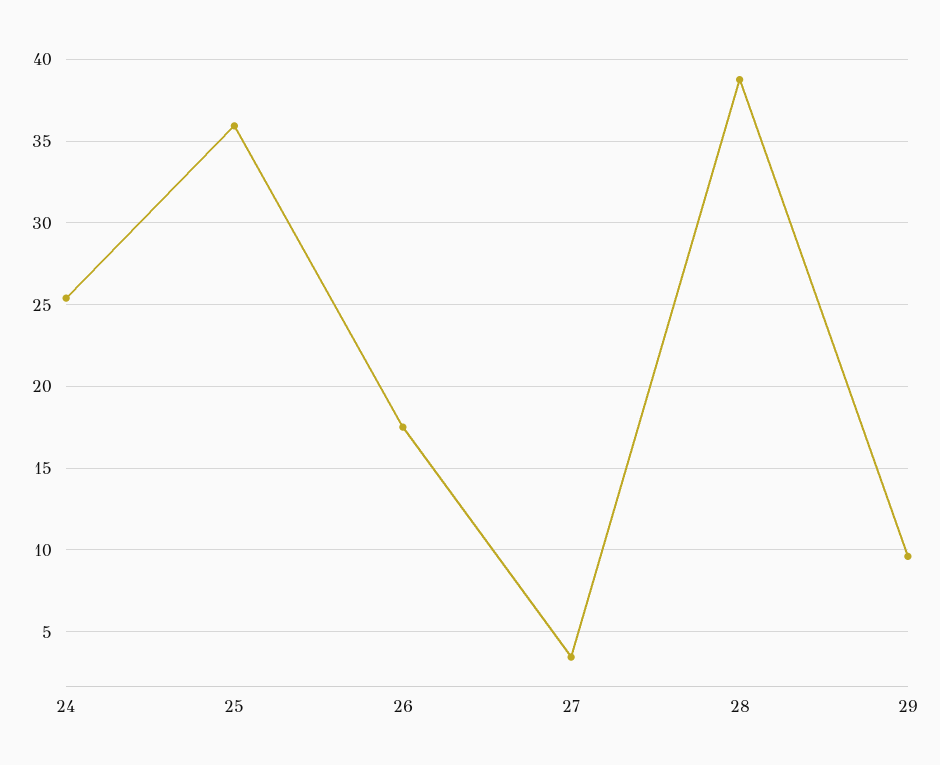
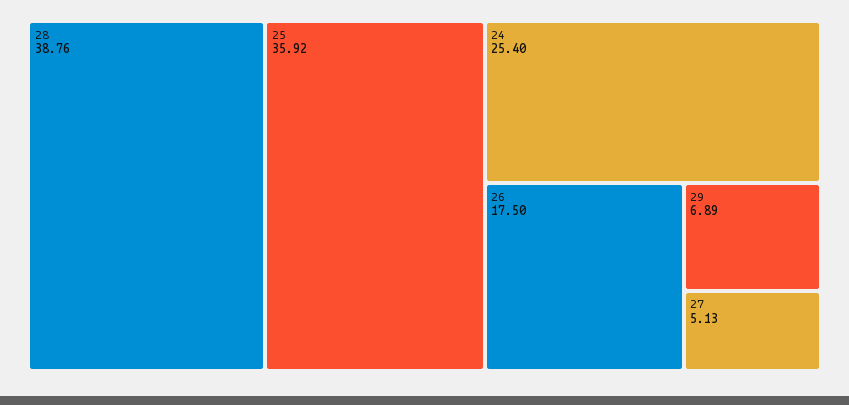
27: 3.5 -> 5.13
29: 9.5 -> 6.89

